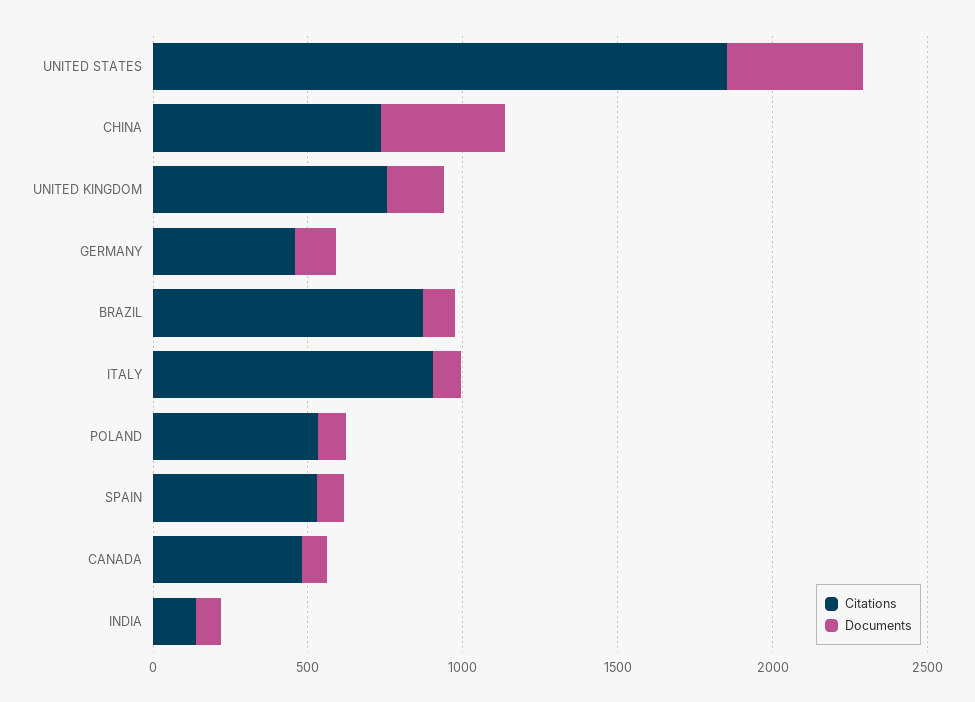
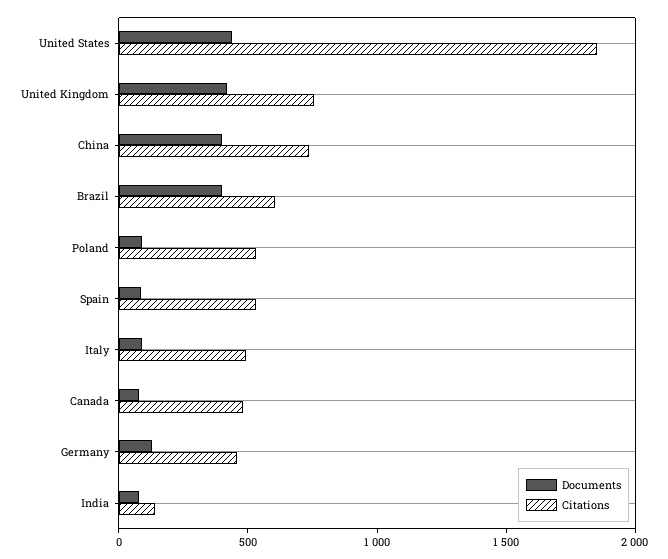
Documents, UNITED KINGDOM: 200 -> 400
Citations, BRAZIL: 900 -> 600
Documents, BRAZIL: 100 -> 400
Citations, ITALY: 900 -> 500

